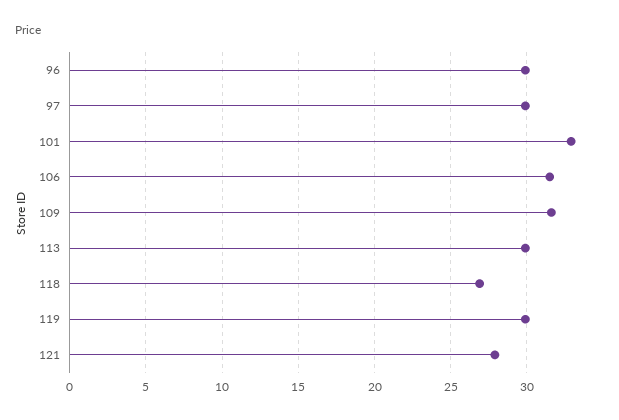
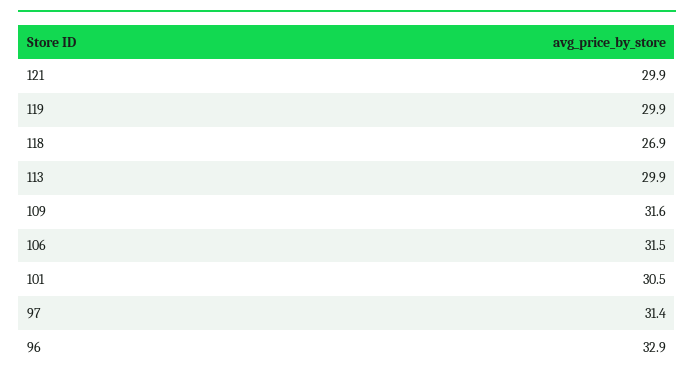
96: 30 -> 32.9
97: 30 -> 31.4
101: 33 -> 30.5
121: 28 -> 29.9

